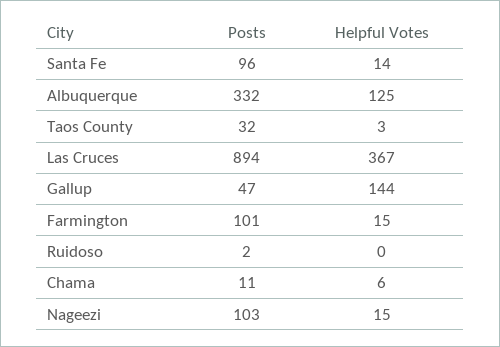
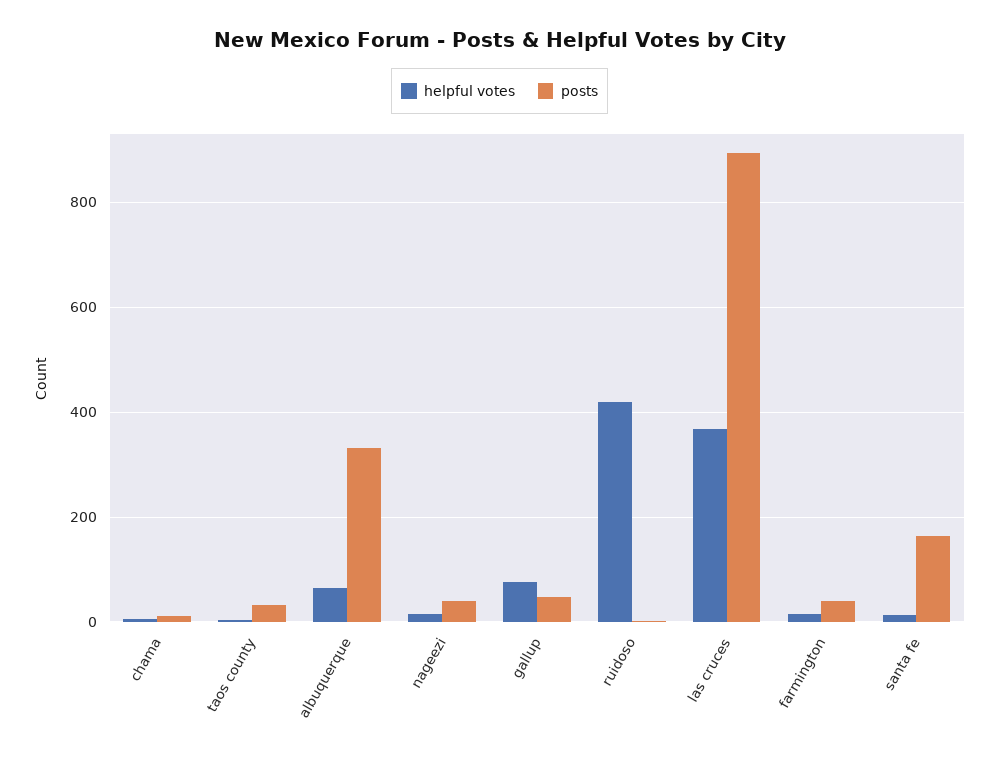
Posts, Santa Fe: 96 -> 160
Helpful Votes, Albuquerque: 125 -> 60
Helpful Votes, Gallup: 144 -> 80
Posts, Farmington: 101 -> 40
Helpful Votes, Ruidoso: 0 -> 420
Posts, Nageezi: 103 -> 40

